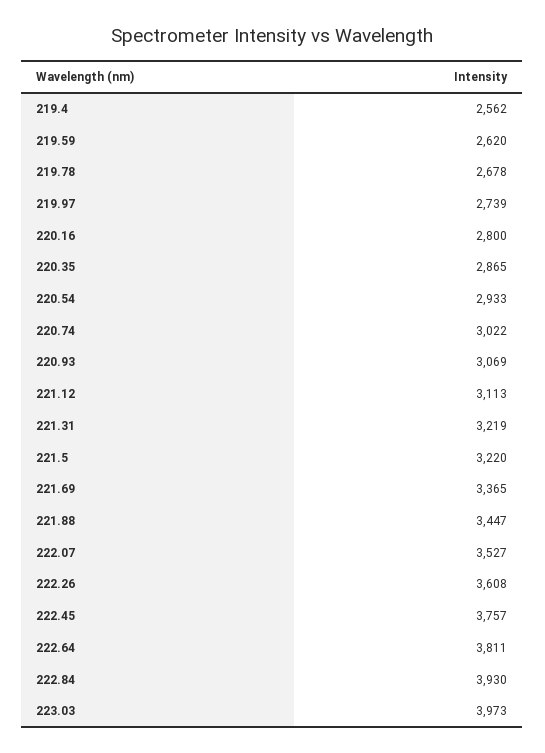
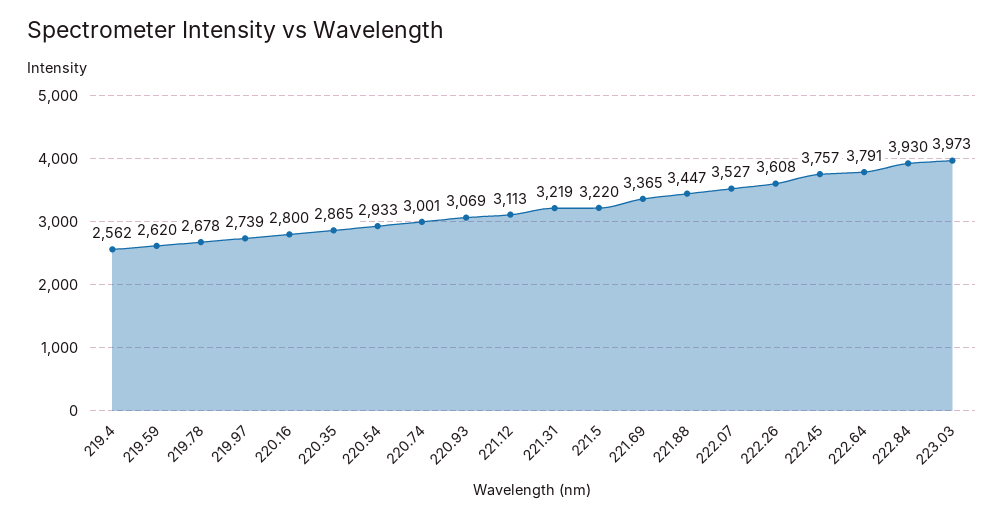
220.74: 3022 -> 3001
222.64: 3811 -> 3791

